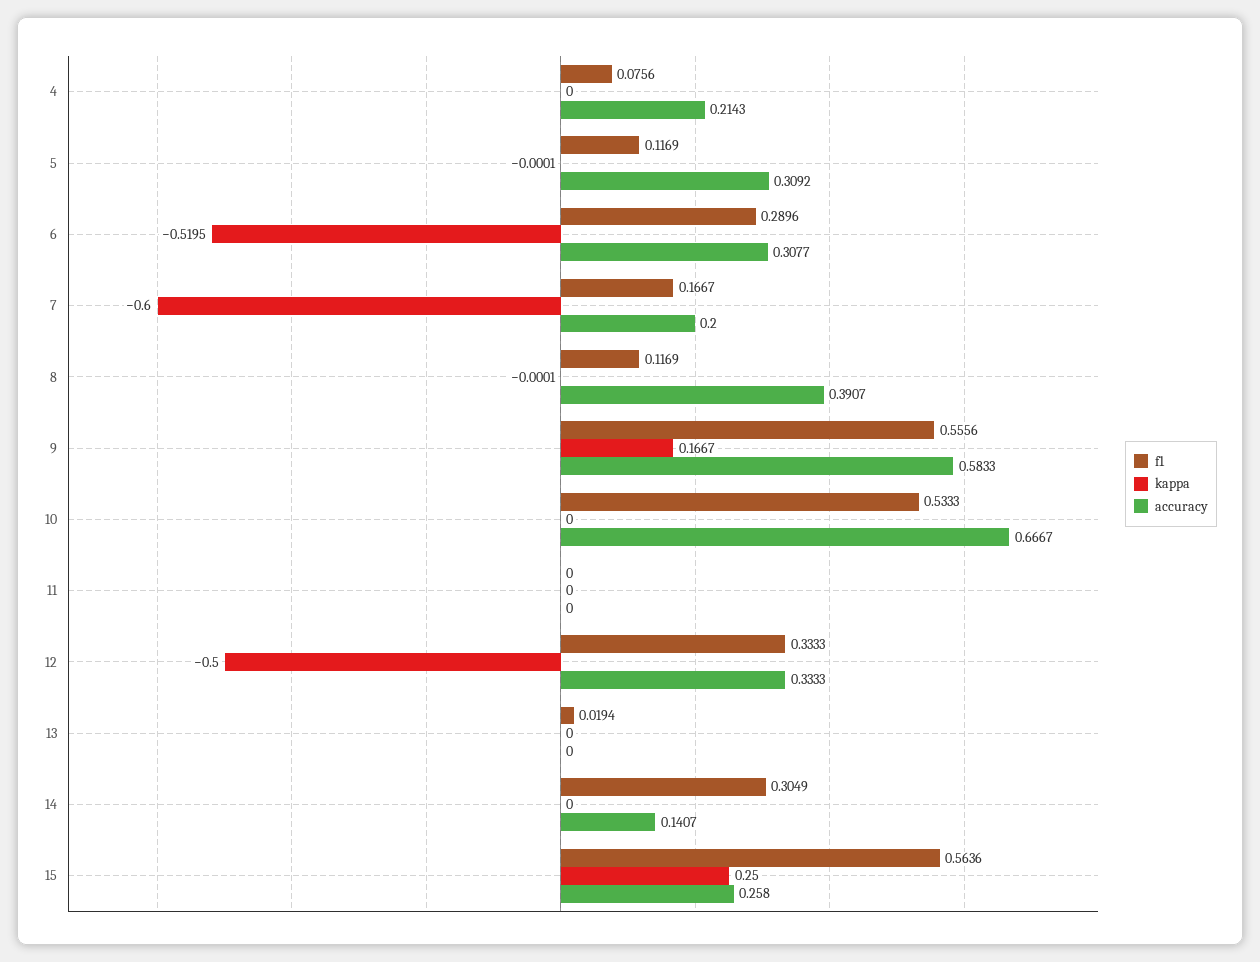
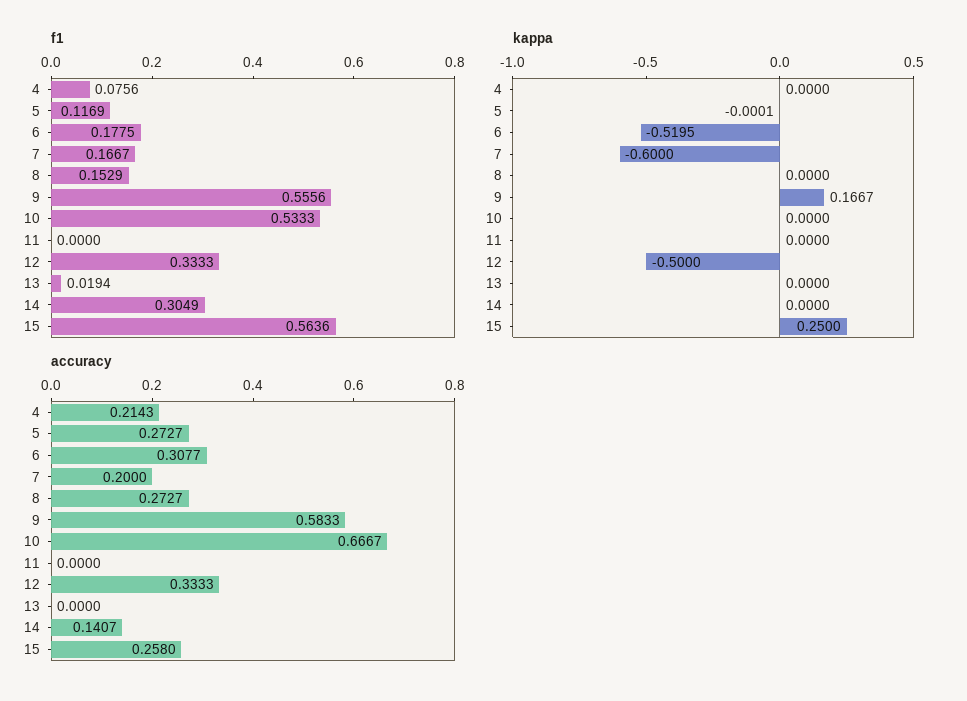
accuracy, 5: 0.3092 -> 0.2727
f1, 6: 0.2896 -> 0.1775
f1, 8: 0.1169 -> 0.1529
kappa, 8: -0.0001 -> 0
accuracy, 8: 0.3907 -> 0.2727

